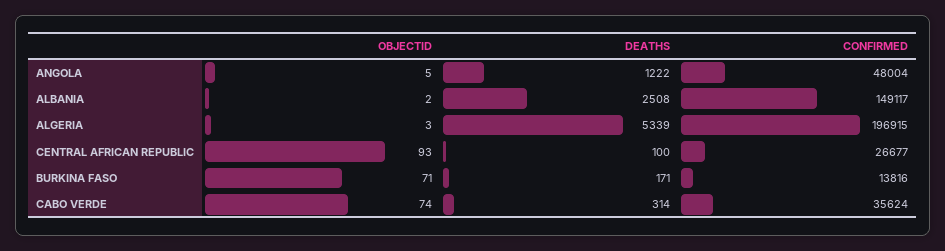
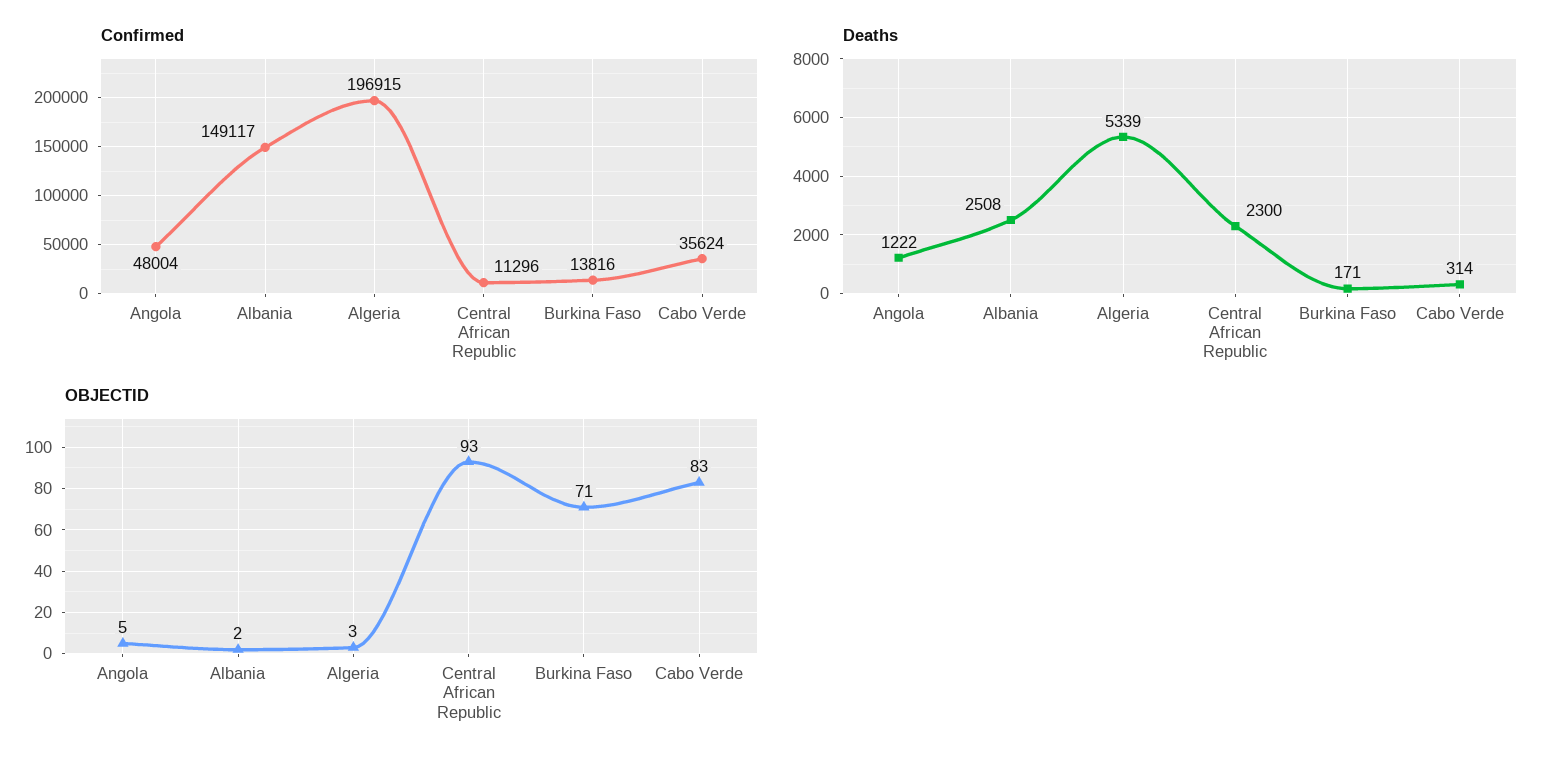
DEATHS, CENTRAL AFRICAN REPUBLIC: 100 -> 2300
CONFIRMED, CENTRAL AFRICAN REPUBLIC: 26677 -> 11296
OBJECTID, CABO VERDE: 74 -> 83

